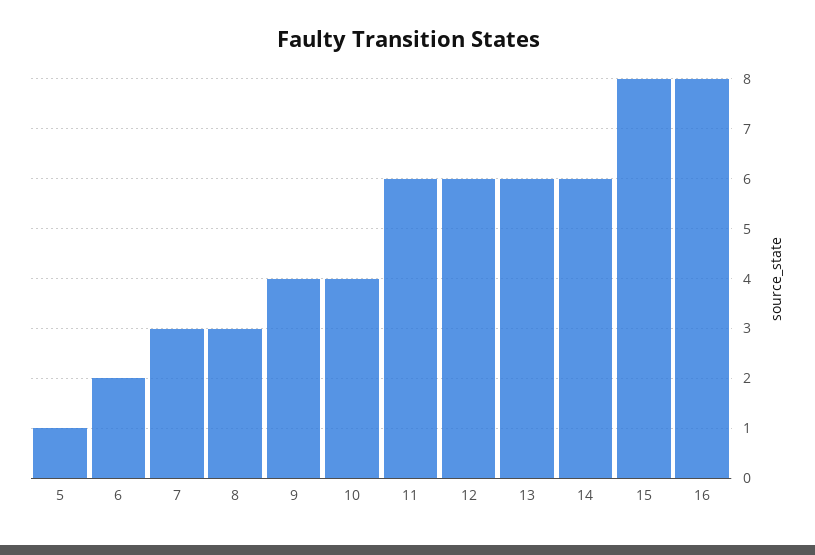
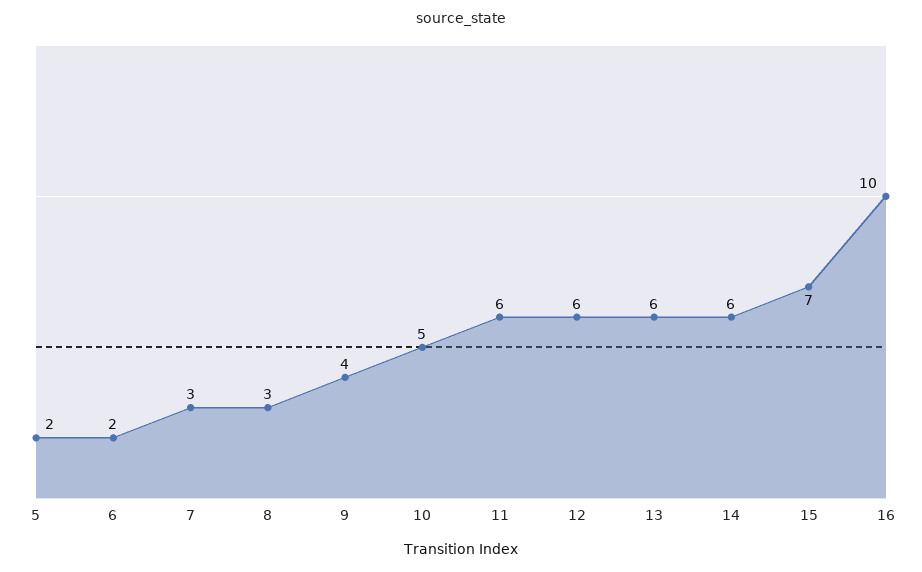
5: 1 -> 2
10: 4 -> 5
15: 8 -> 7
16: 8 -> 10

